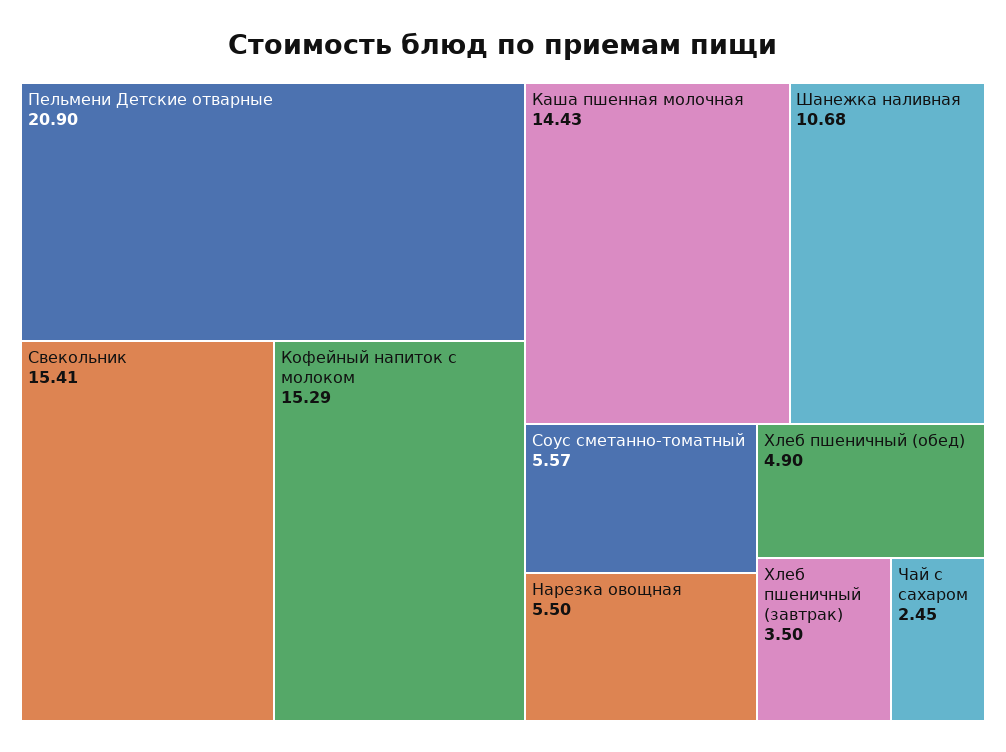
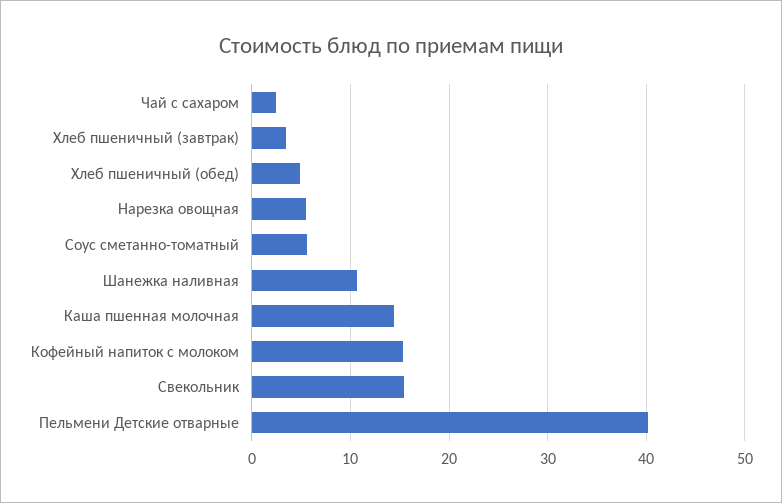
Пельмени Детские отварные: 20.9 -> 40

